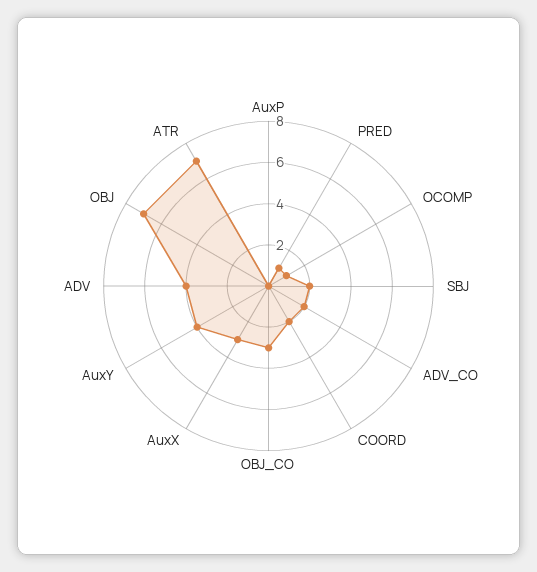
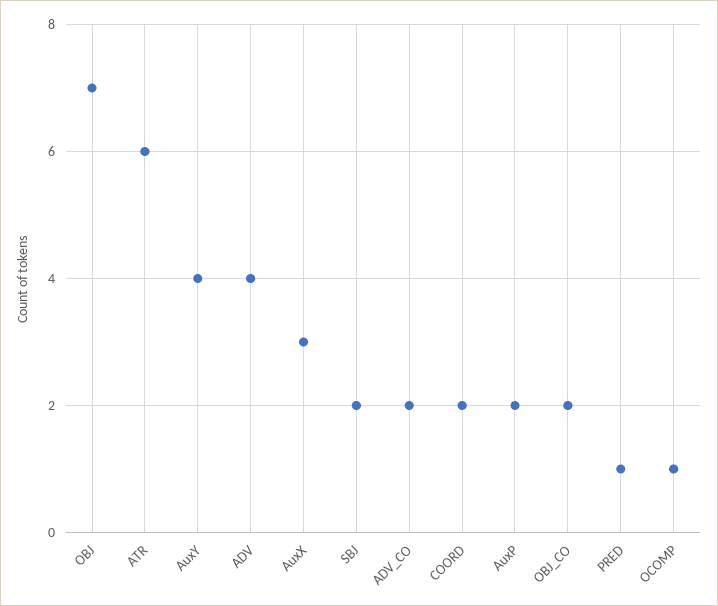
AuxP: 0 -> 2
OBJ_CO: 3 -> 2
ATR: 7 -> 6

